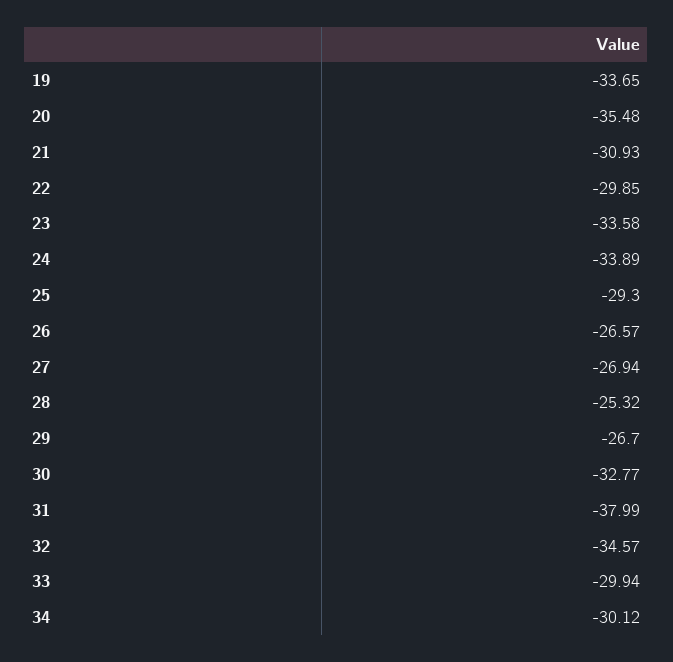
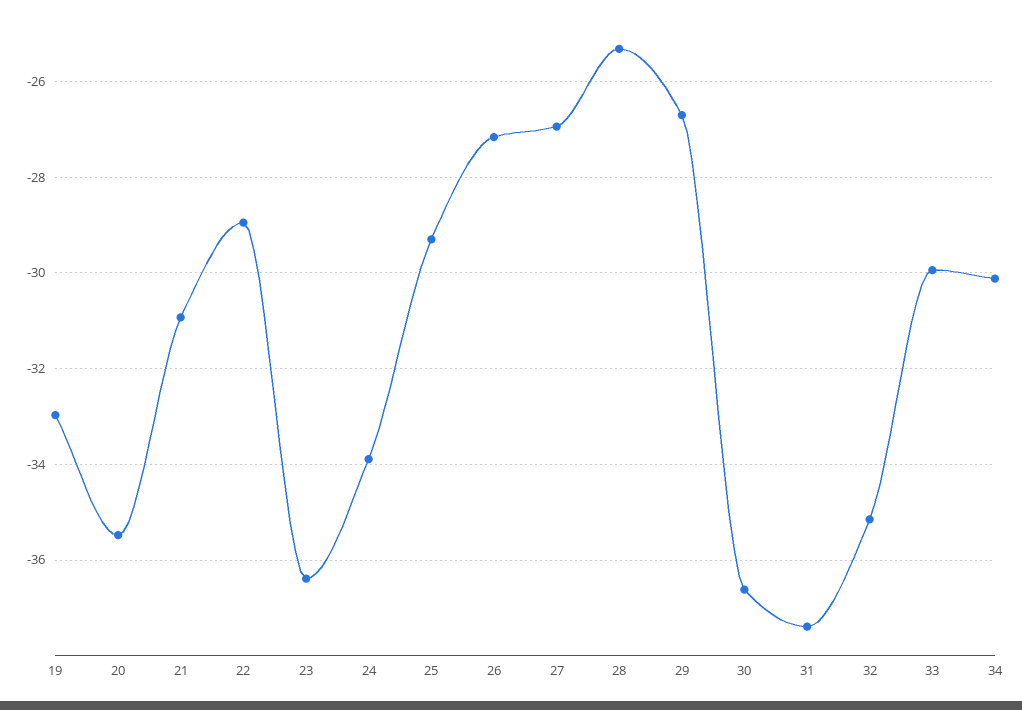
19: -33.65 -> -33
22: -29.85 -> -29
23: -33.58 -> -36.4
26: -26.57 -> -27.2
30: -32.77 -> -36.6
31: -37.99 -> -37.4
32: -34.57 -> -35.2

